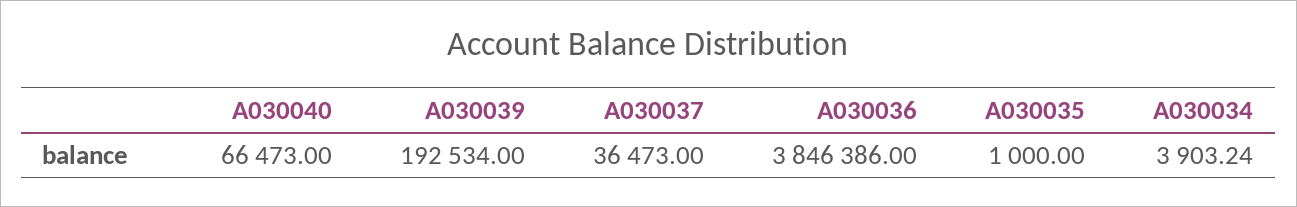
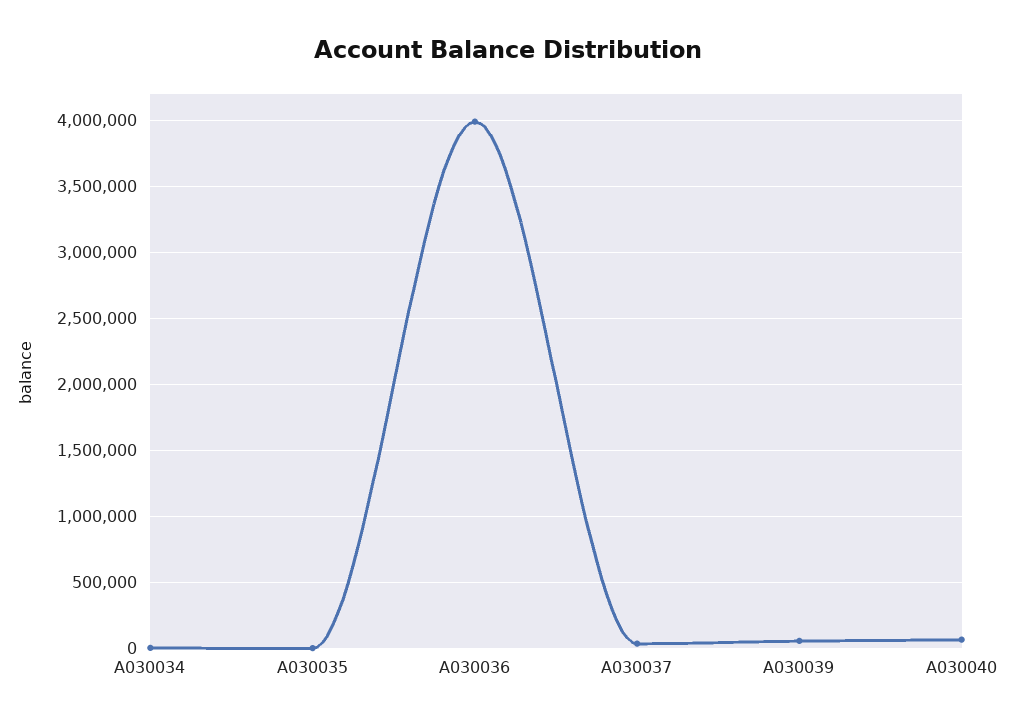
A030039: 192534 -> 50000
A030036: 3846386 -> 4000000

